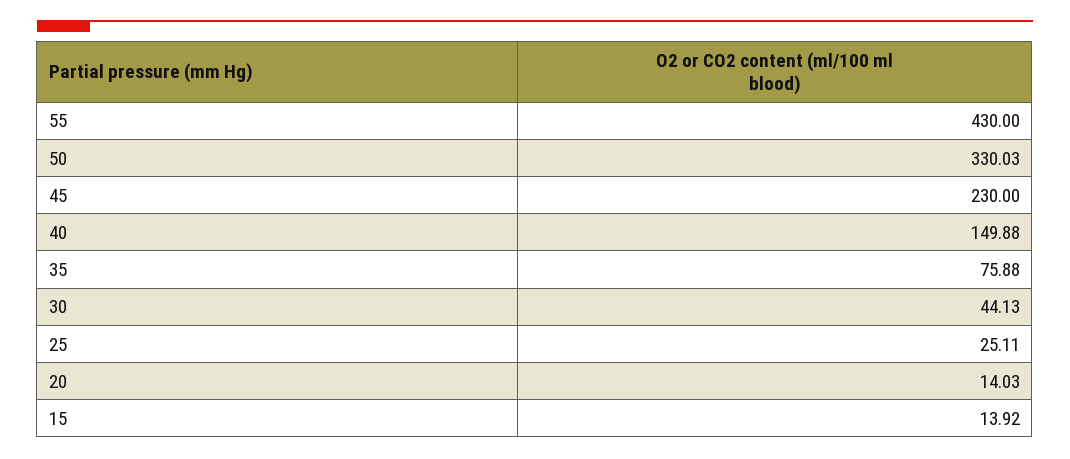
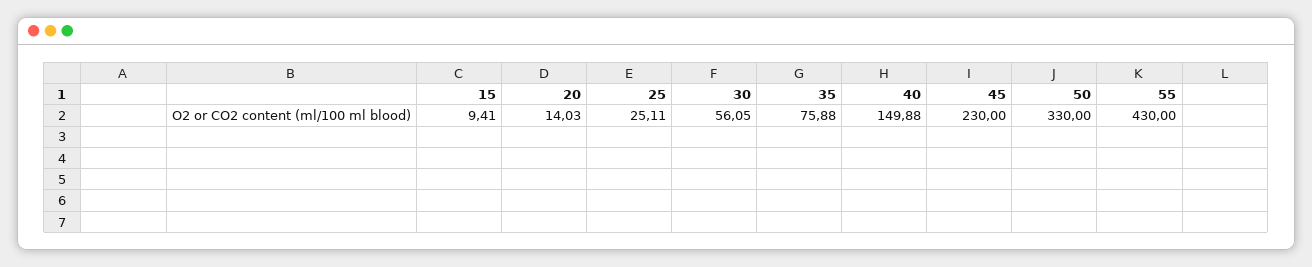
50: 330.03 -> 330
30: 44.13 -> 56.05
15: 13.92 -> 9.41

